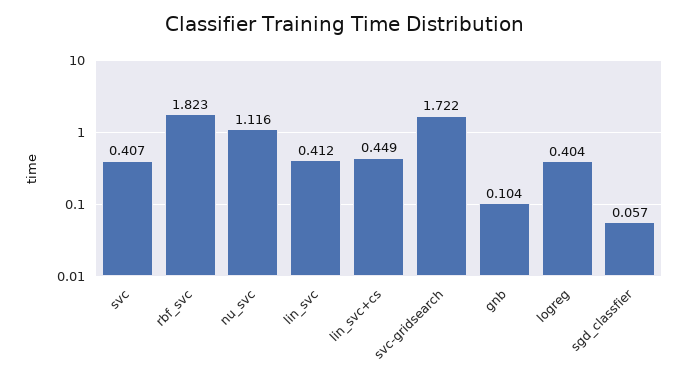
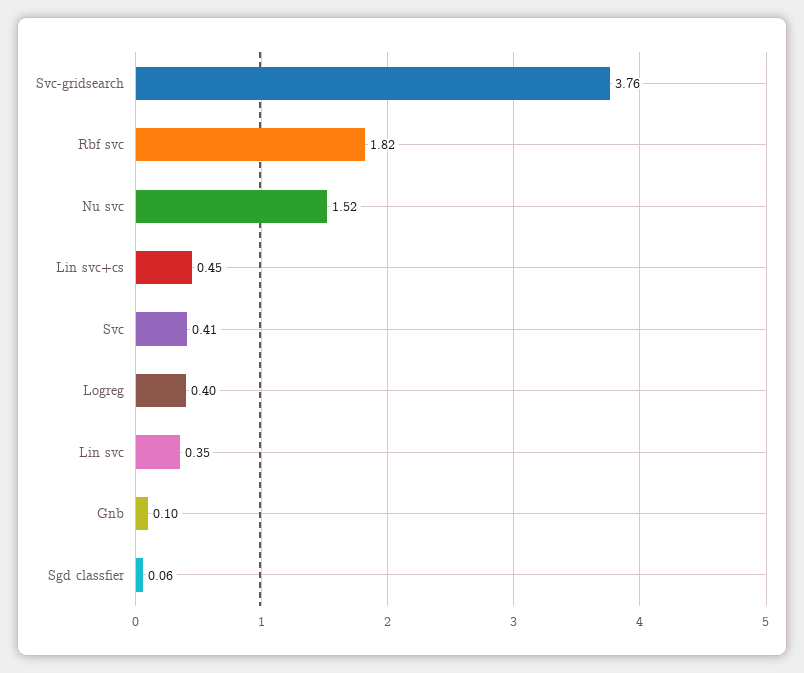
nu_svc: 1.116 -> 1.52
lin_svc: 0.412 -> 0.35
svc-gridsearch: 1.722 -> 3.76

